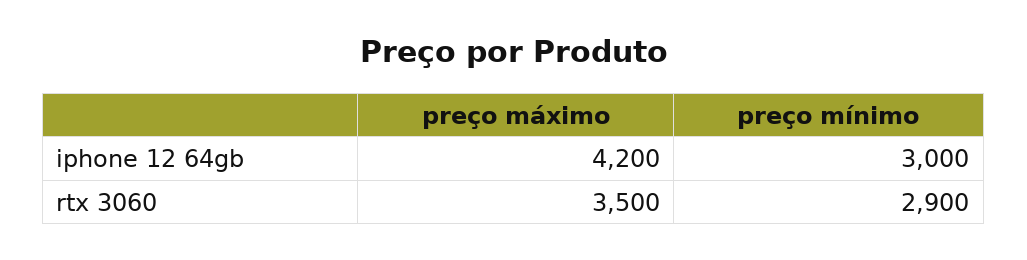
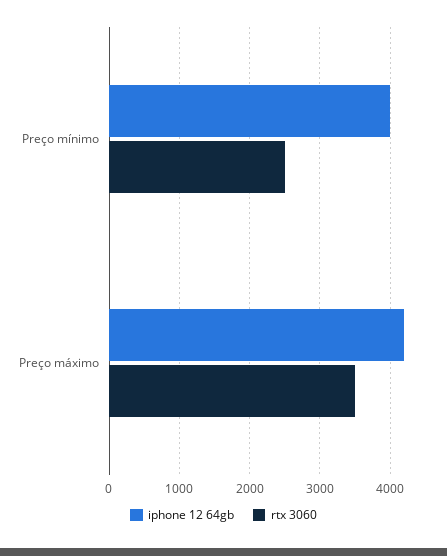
iphone 12 64gb, preço mínimo: 3000 -> 4000
rtx 3060, preço mínimo: 2900 -> 2500

